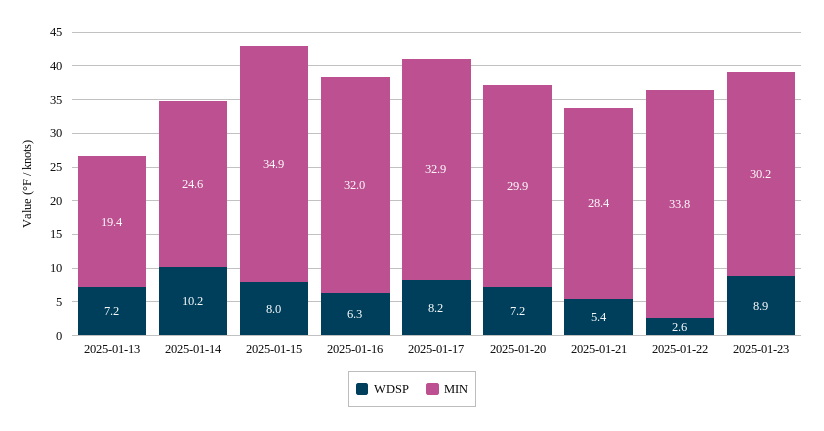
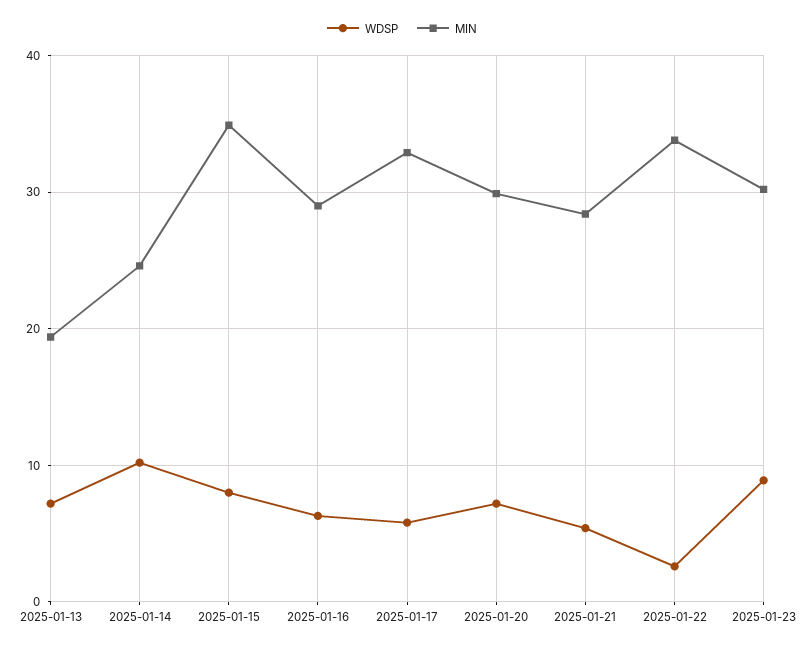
MIN, 2025-01-16: 32 -> 29
WDSP, 2025-01-17: 8.2 -> 6

